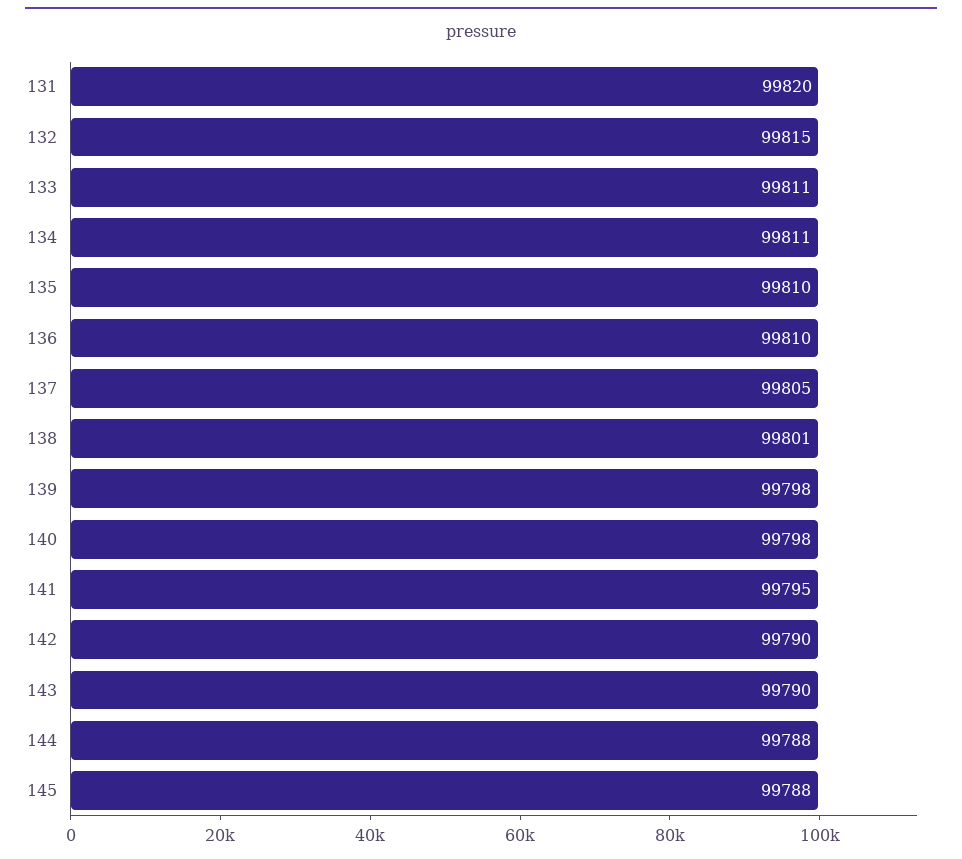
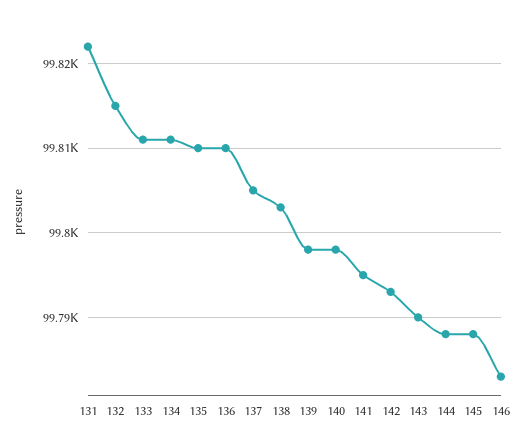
131: 99820 -> 99822
138: 99801 -> 99803
142: 99790 -> 99793
146: none -> 99783

